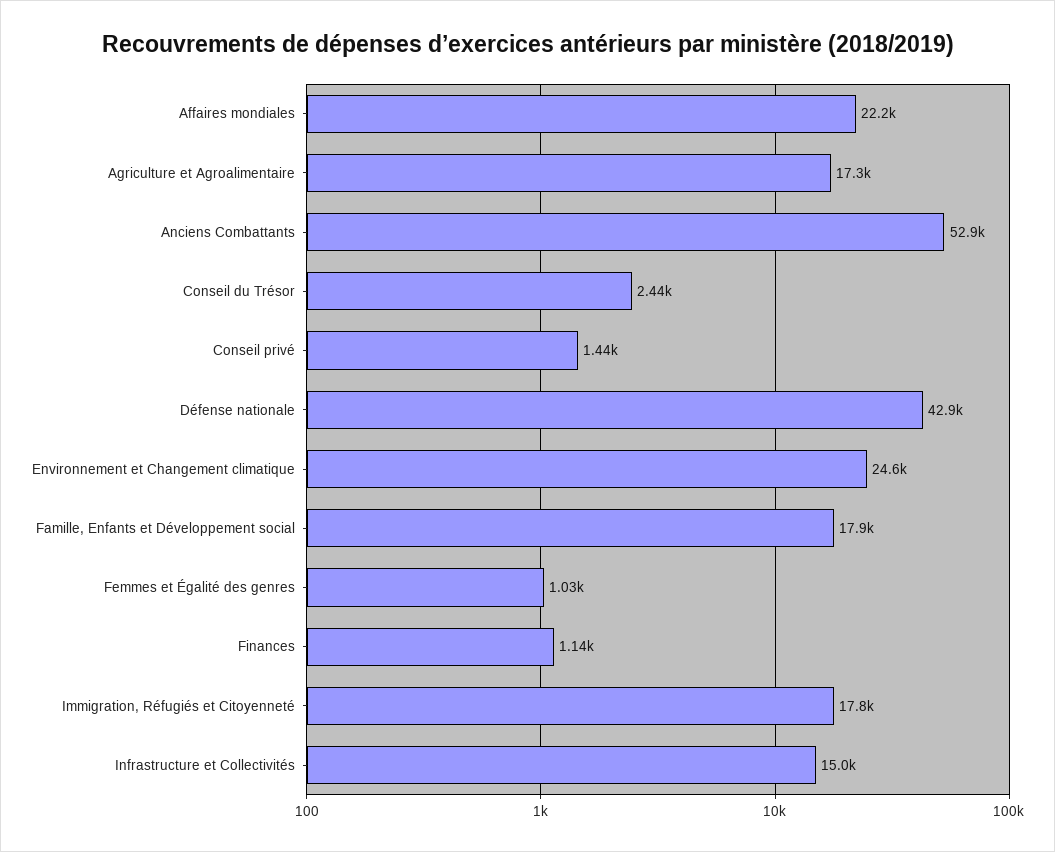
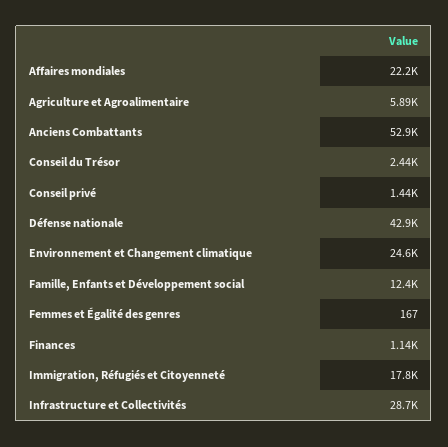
Agriculture et Agroalimentaire: 17300 -> 5890
Famille, Enfants et Développement social: 17900 -> 12400
Femmes et Égalité des genres: 1030 -> 167
Infrastructure et Collectivités: 15000 -> 28700

